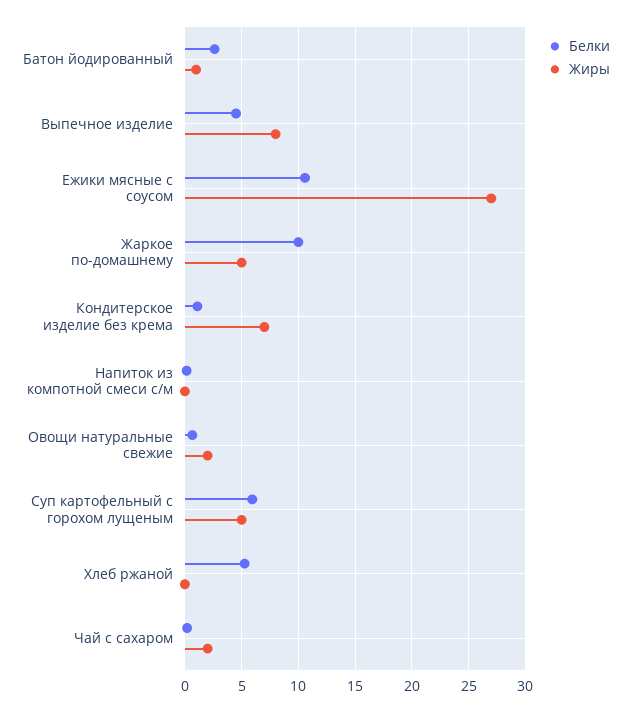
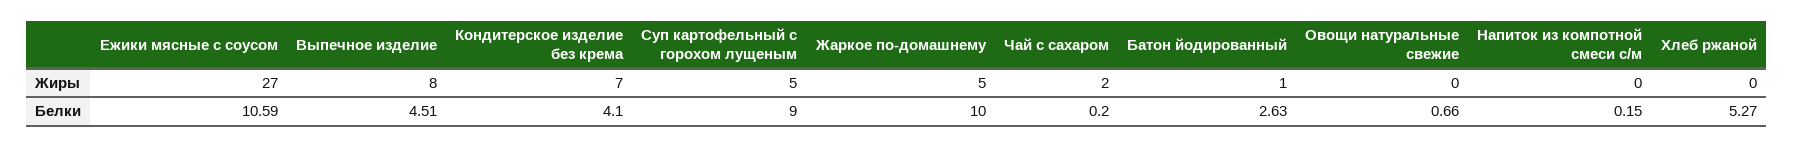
Белки, Кондитерское изделие без крема: 1 -> 4.1
Жиры, Овощи натуральные свежие: 2 -> 0
Белки, Суп картофельный с горохом лущеным: 6 -> 9

